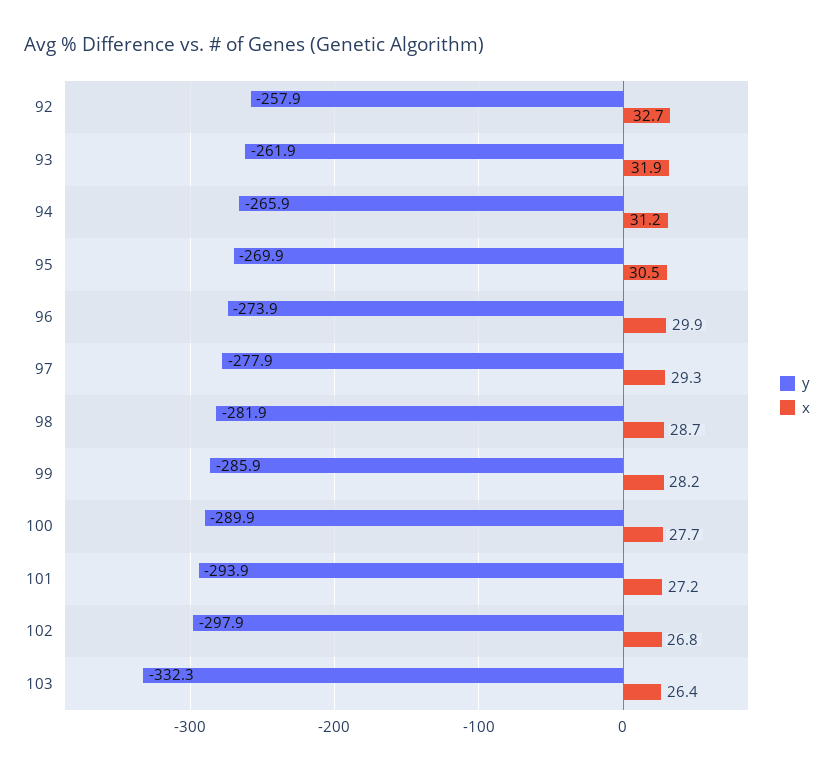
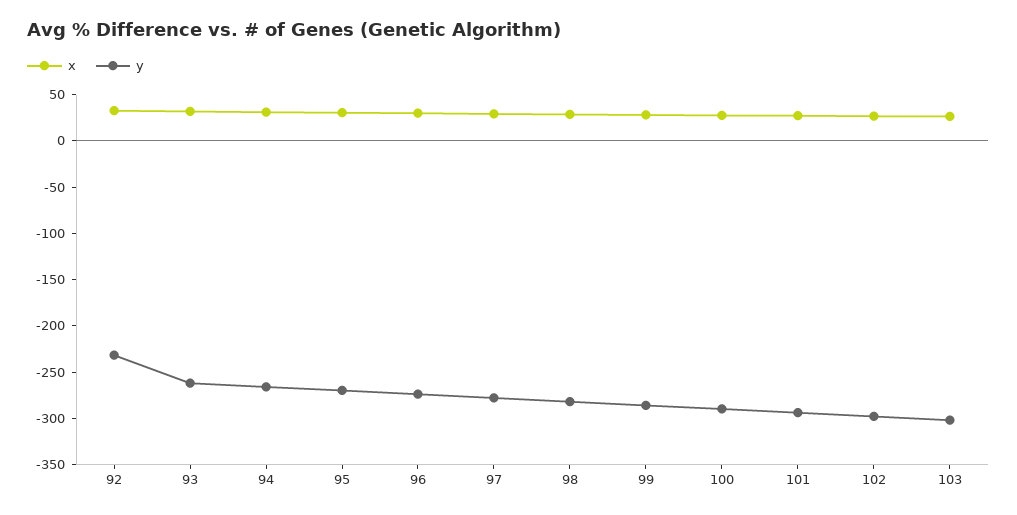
y, 92: -257.9 -> -230
y, 103: -332.3 -> -300

